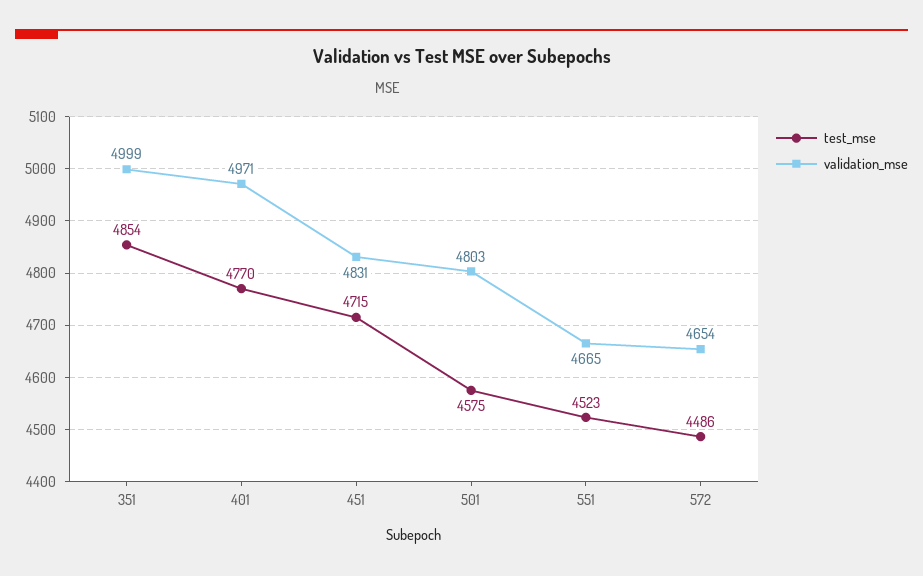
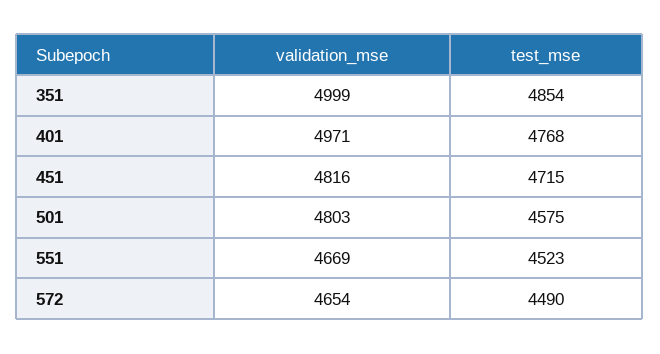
test_mse, 401: 4770 -> 4768
validation_mse, 451: 4831 -> 4816
validation_mse, 551: 4665 -> 4669
test_mse, 572: 4486 -> 4490

